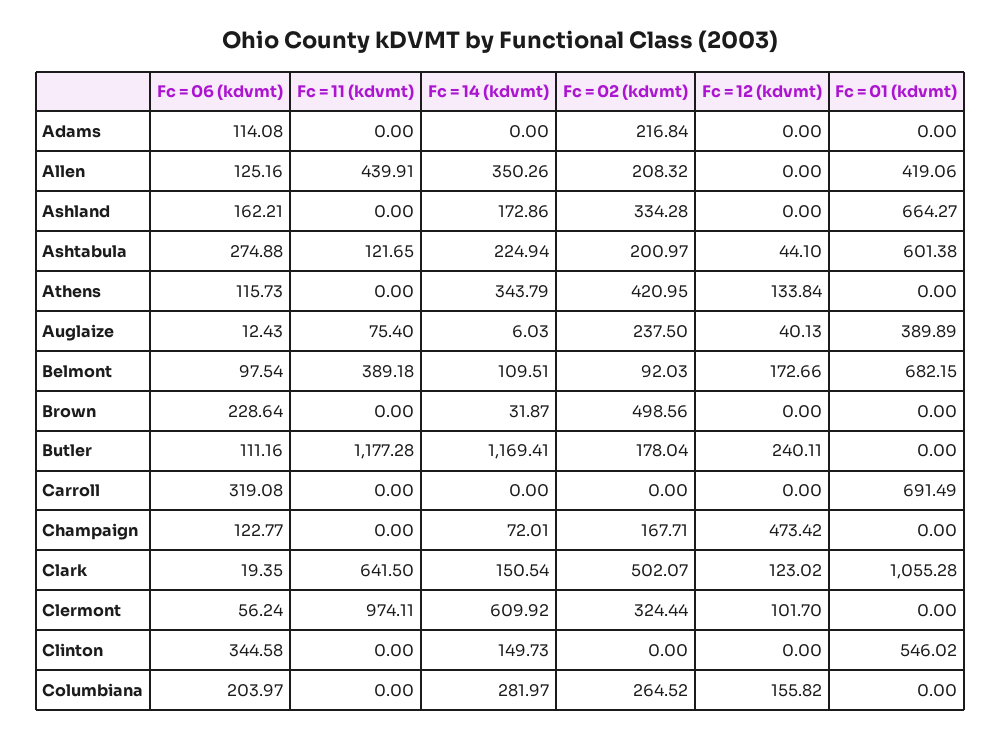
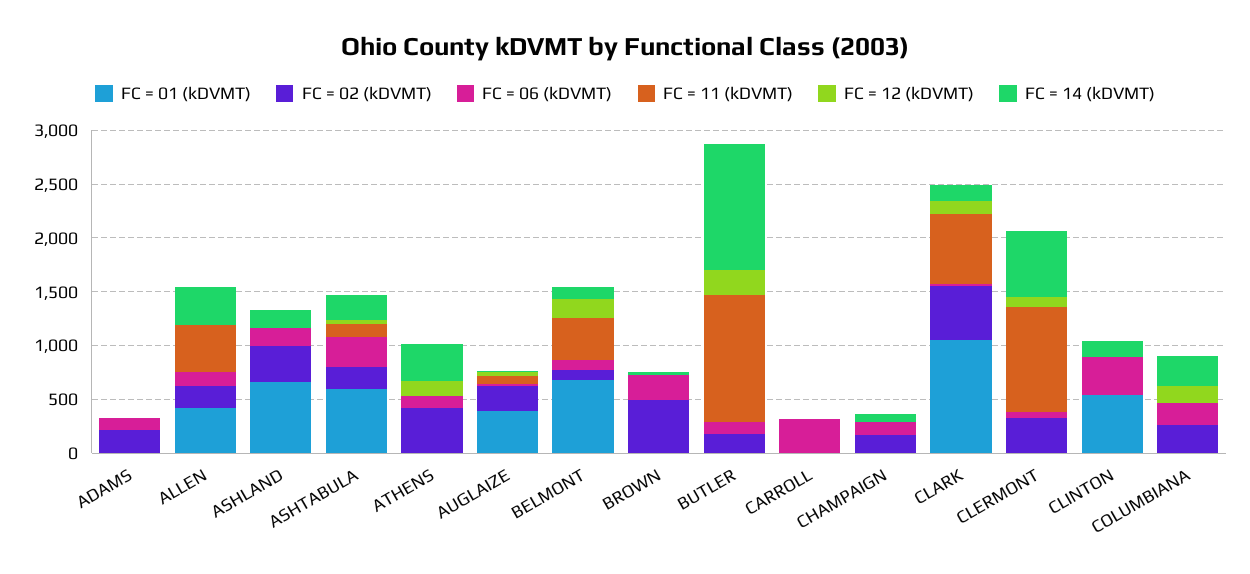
Fc = 01 (kdvmt), Carroll: 691.49 -> 0
Fc = 12 (kdvmt), Champaign: 473.42 -> 0

